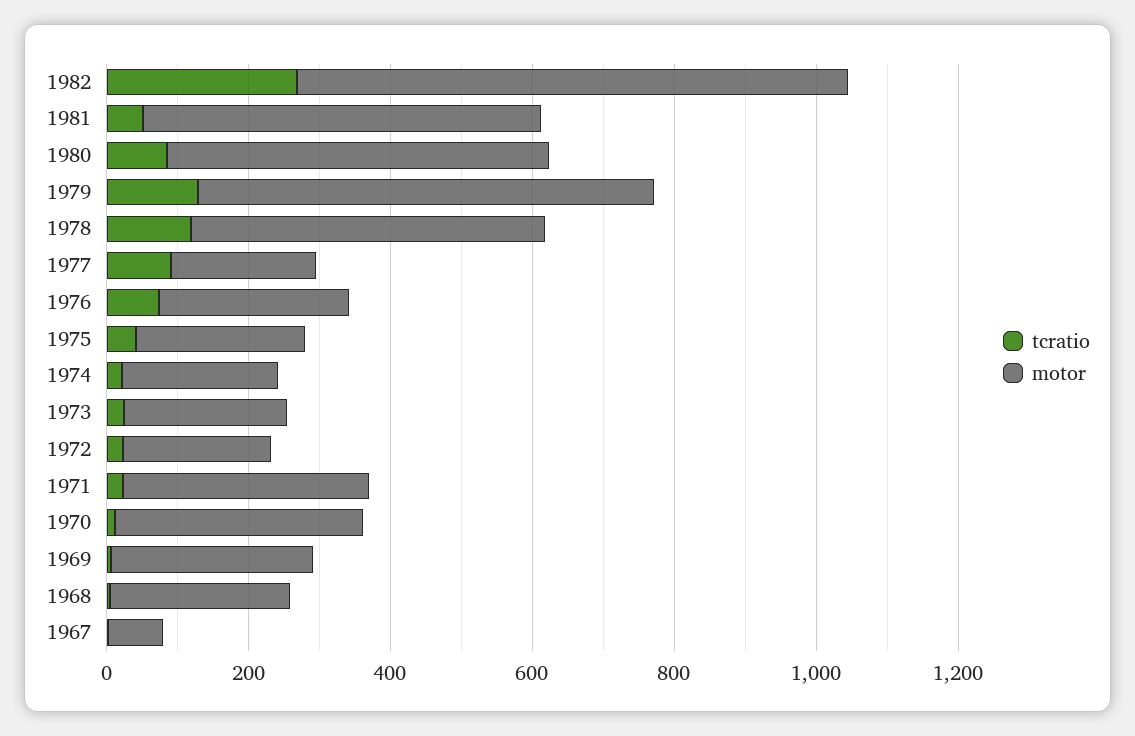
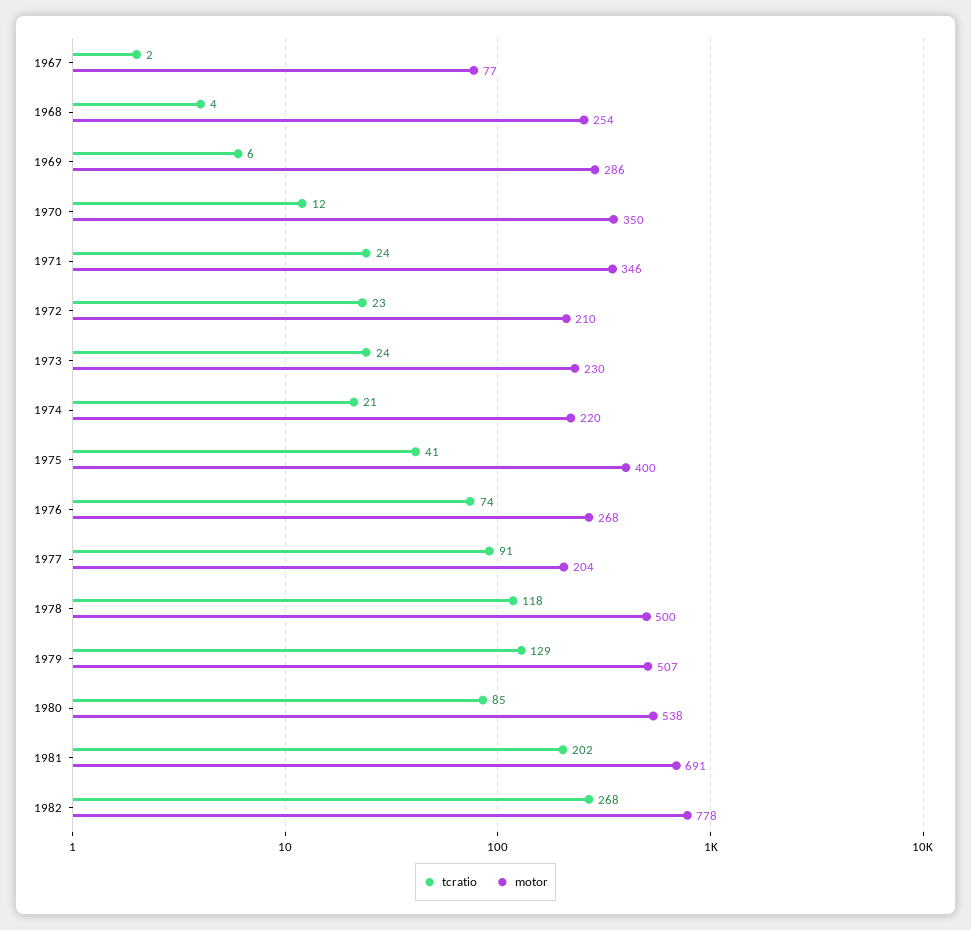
tcratio, 1981: 50 -> 202
motor, 1981: 550 -> 691
motor, 1979: 650 -> 507
motor, 1975: 250 -> 400

